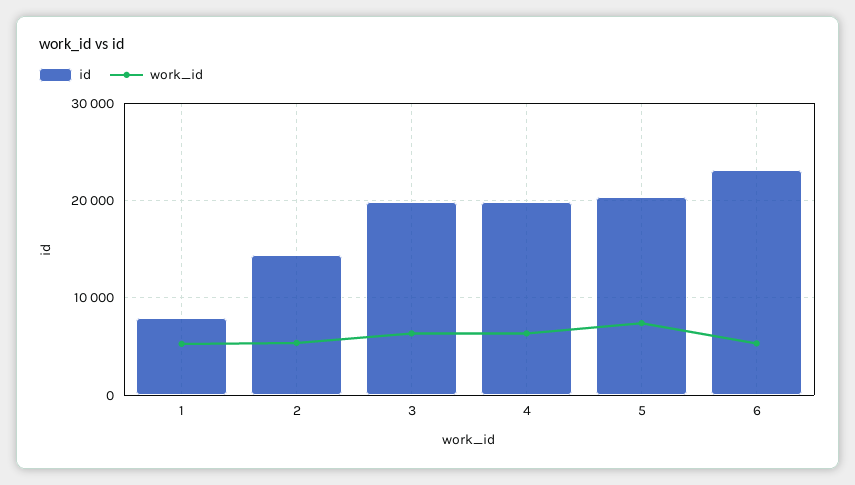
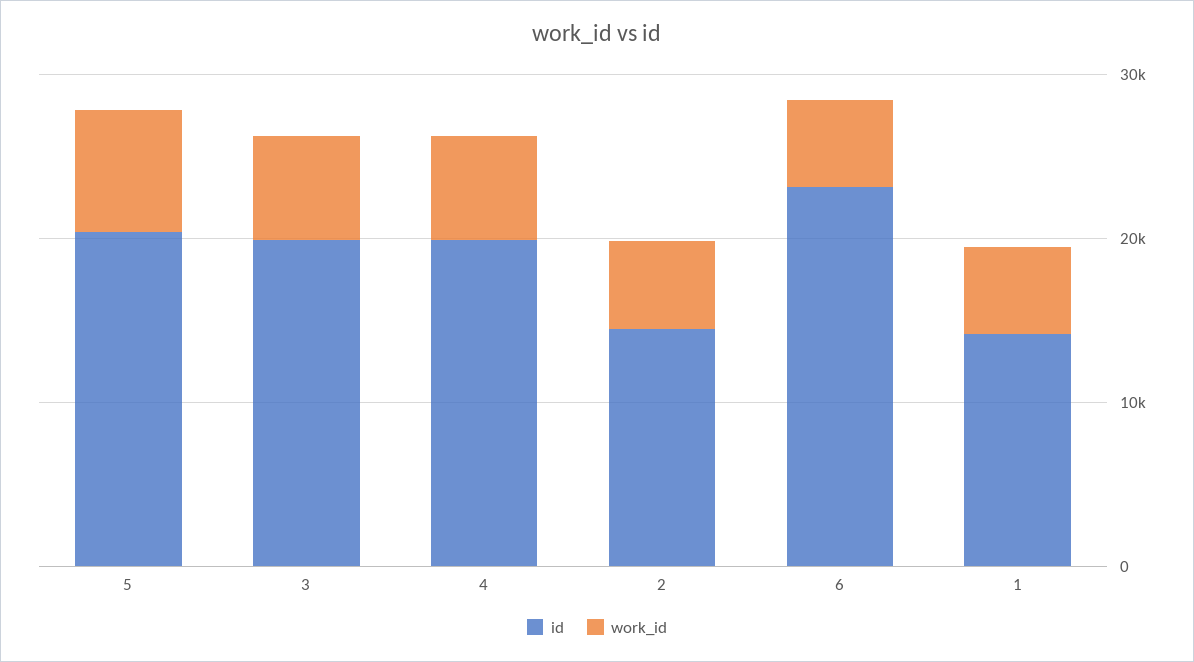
id, 1: 8000 -> 14000

